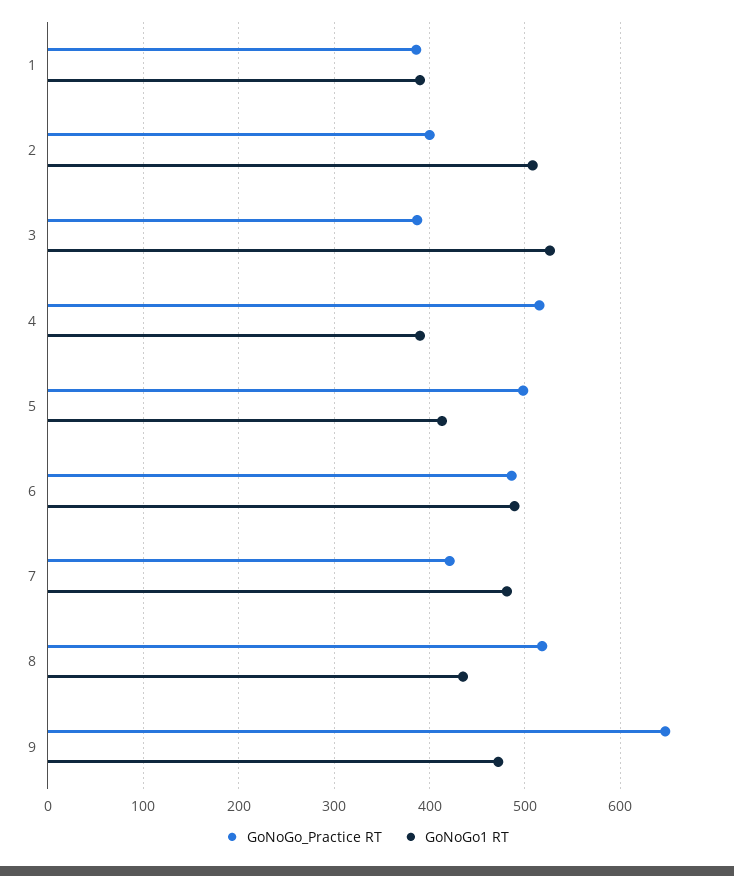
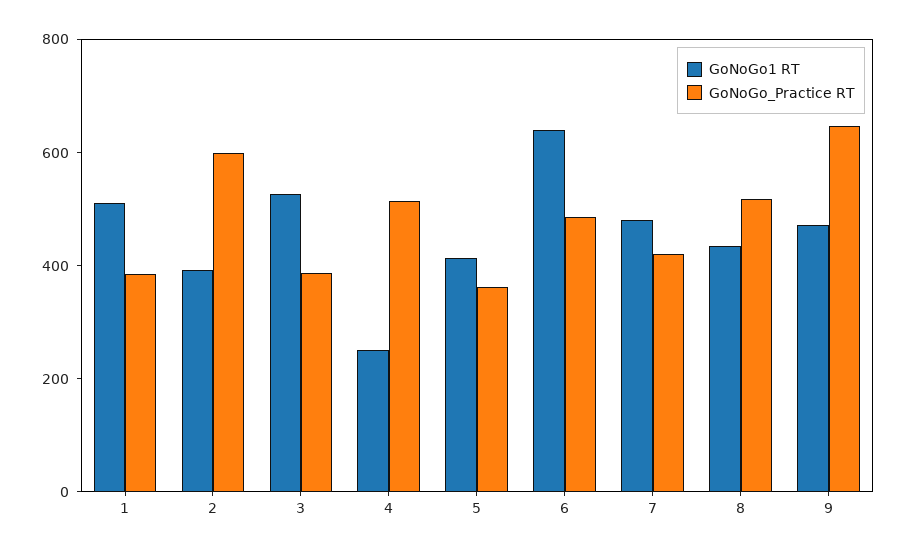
GoNoGo1 RT, 1: 390 -> 500
GoNoGo_Practice RT, 2: 400 -> 600
GoNoGo1 RT, 2: 510 -> 400
GoNoGo1 RT, 4: 390 -> 250
GoNoGo_Practice RT, 5: 500 -> 350
GoNoGo1 RT, 6: 490 -> 650

